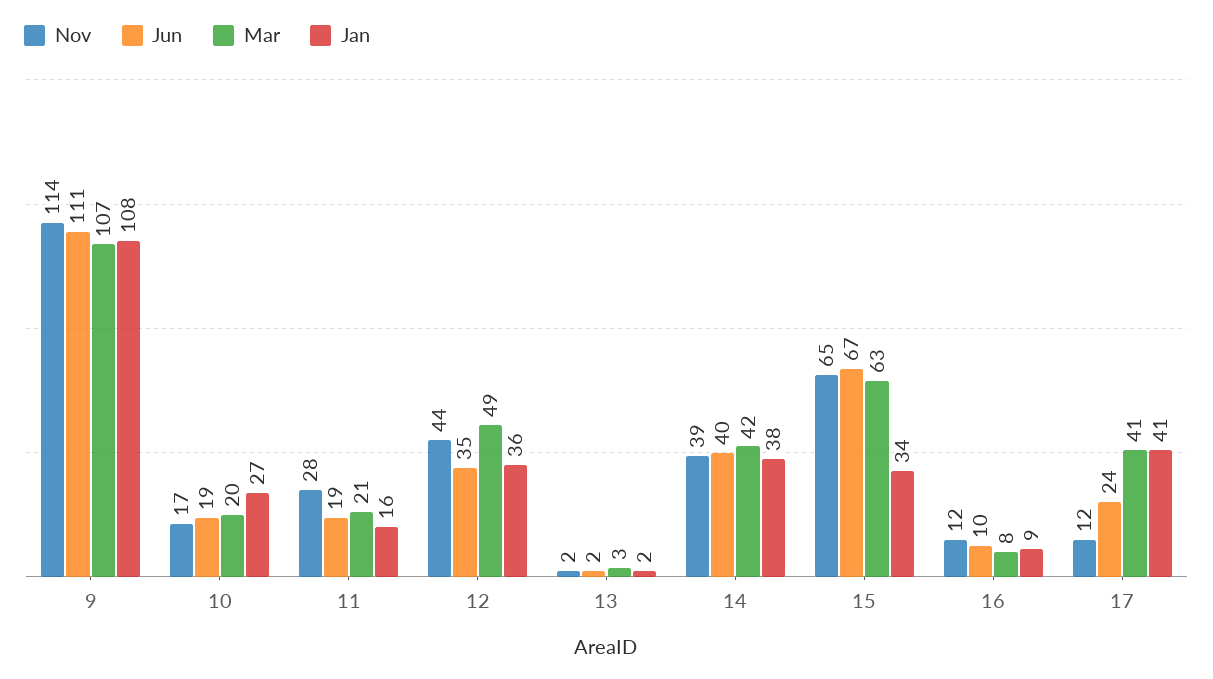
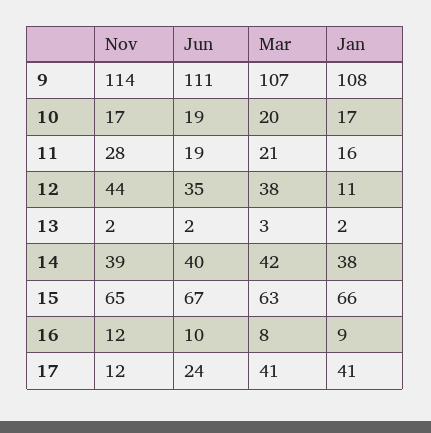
Jan, 10: 27 -> 17
Mar, 12: 49 -> 38
Jan, 12: 36 -> 11
Jan, 15: 34 -> 66

